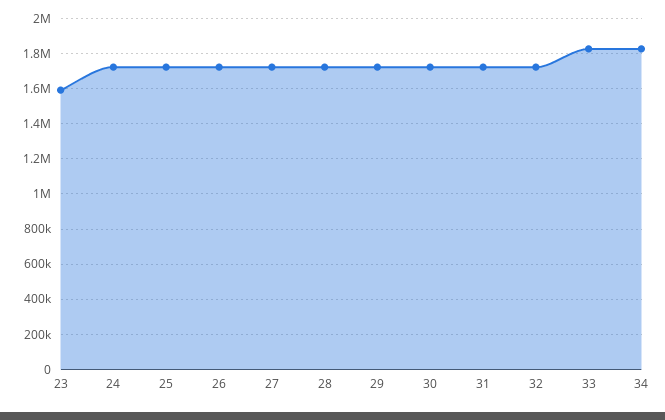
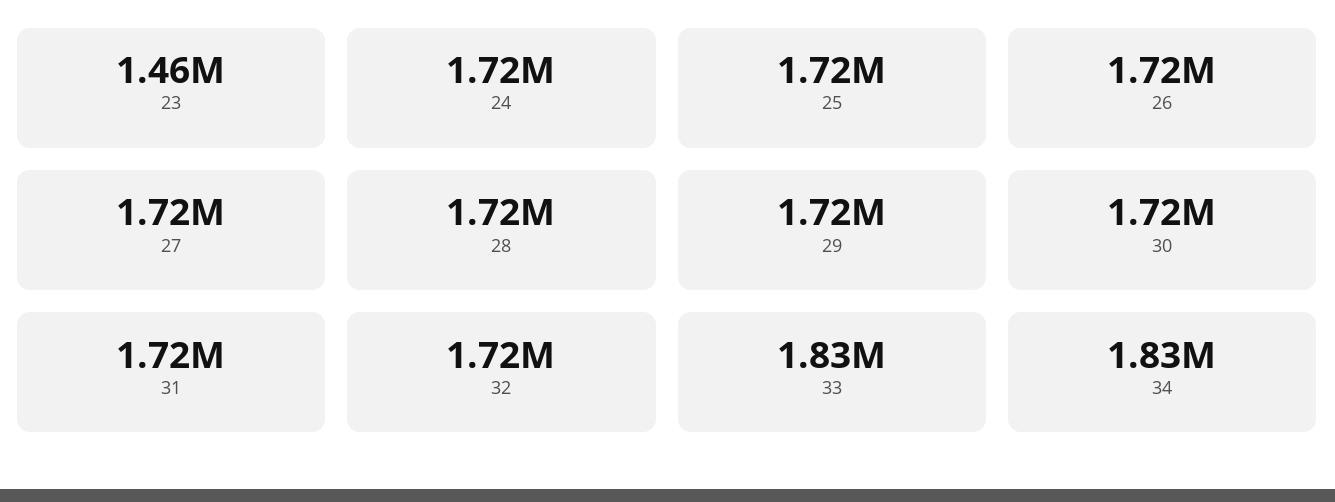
23: 1600000 -> 1460000

